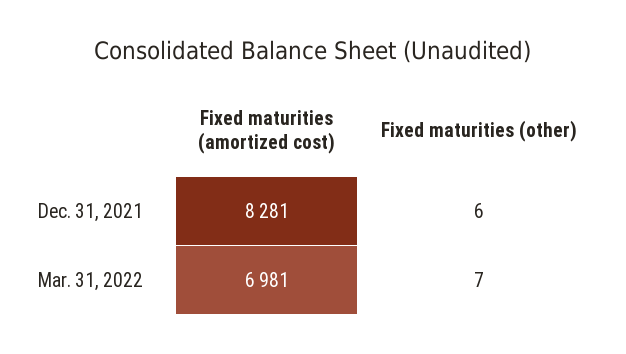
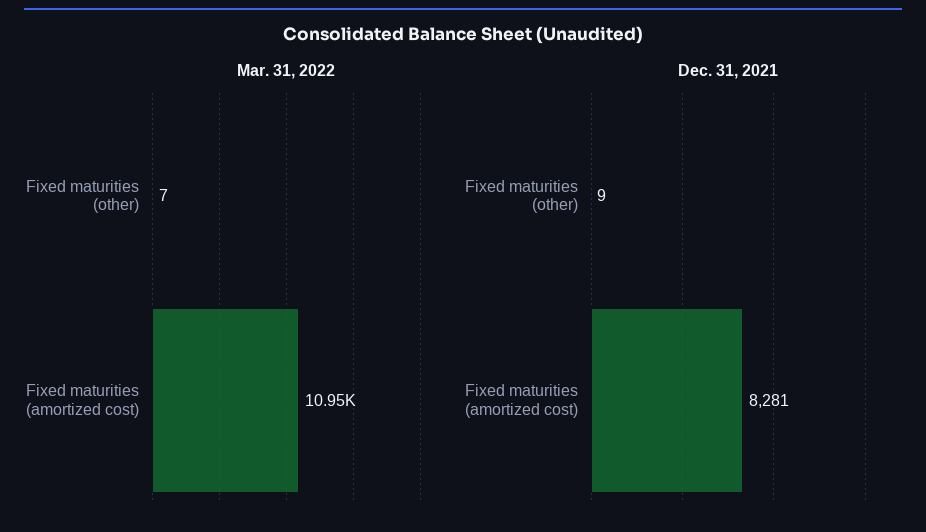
Dec. 31, 2021, Fixed maturities (other): 6 -> 9
Mar. 31, 2022, Fixed maturities (amortized cost): 6981 -> 10950

